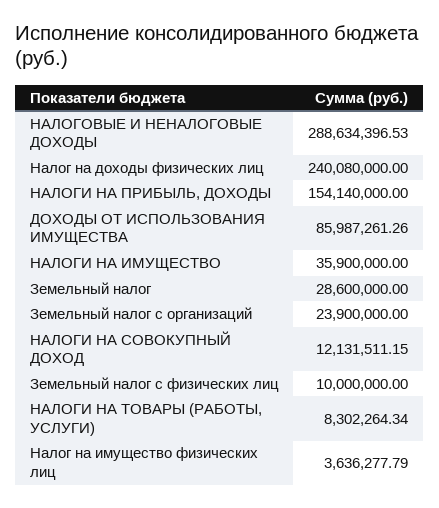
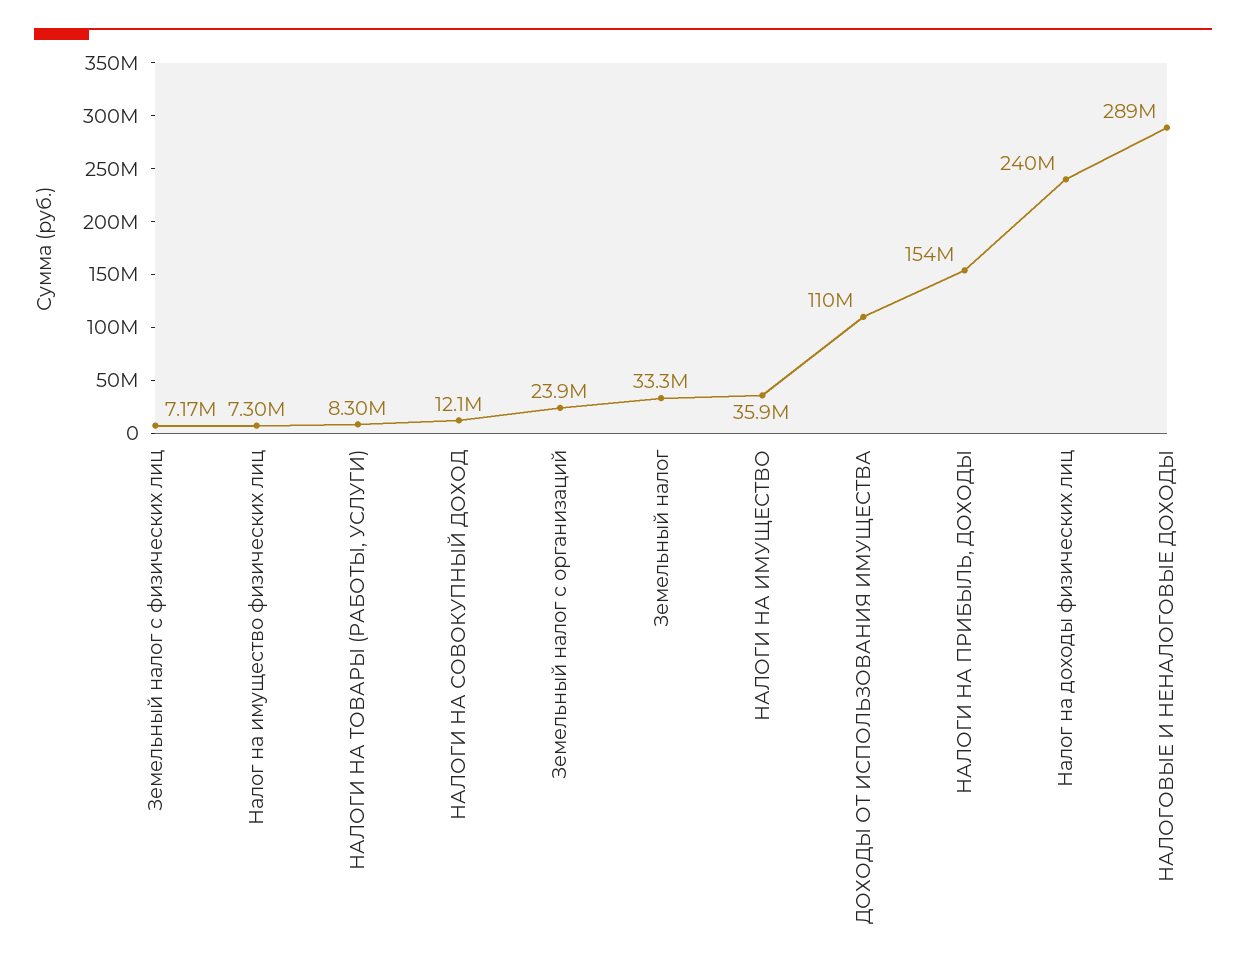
ДОХОДЫ ОТ ИСПОЛЬЗОВАНИЯ ИМУЩЕСТВА: 85987261.26 -> 110000000
Земельный налог: 28600000 -> 33300000
Земельный налог с физических лиц: 10000000 -> 7170000
Налог на имущество физических лиц: 3636277.79 -> 7300000

